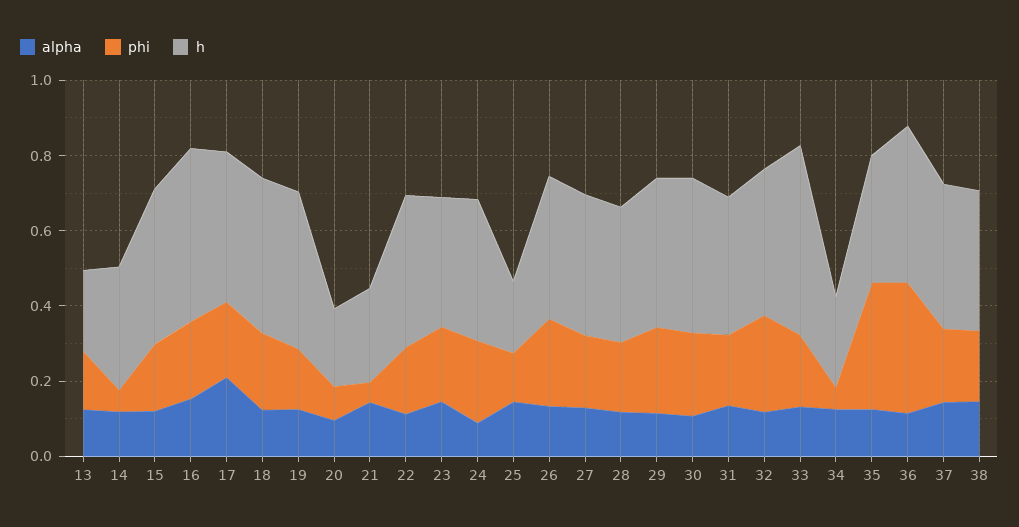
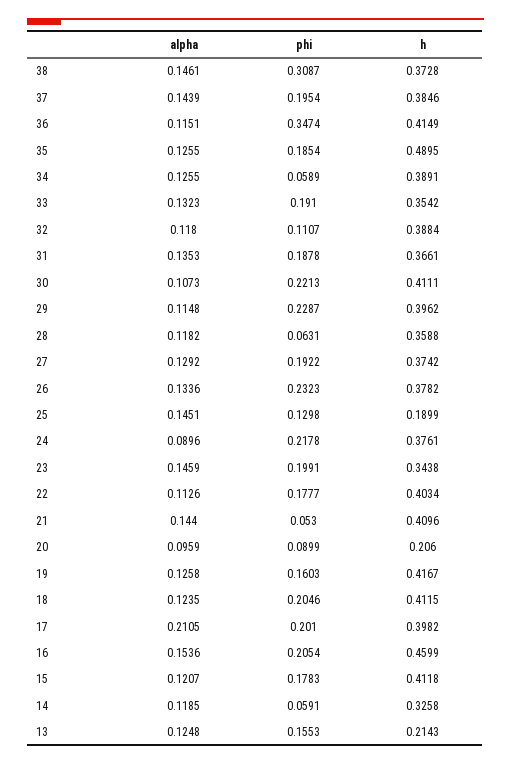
h, 21: 0.25 -> 0.4096
phi, 28: 0.2 -> 0.0631
phi, 32: 0.25 -> 0.1107
h, 33: 0.5 -> 0.3542
h, 34: 0.25 -> 0.3891
phi, 35: 0.35 -> 0.1854
h, 35: 0.35 -> 0.4895
phi, 38: 0.2 -> 0.3087

